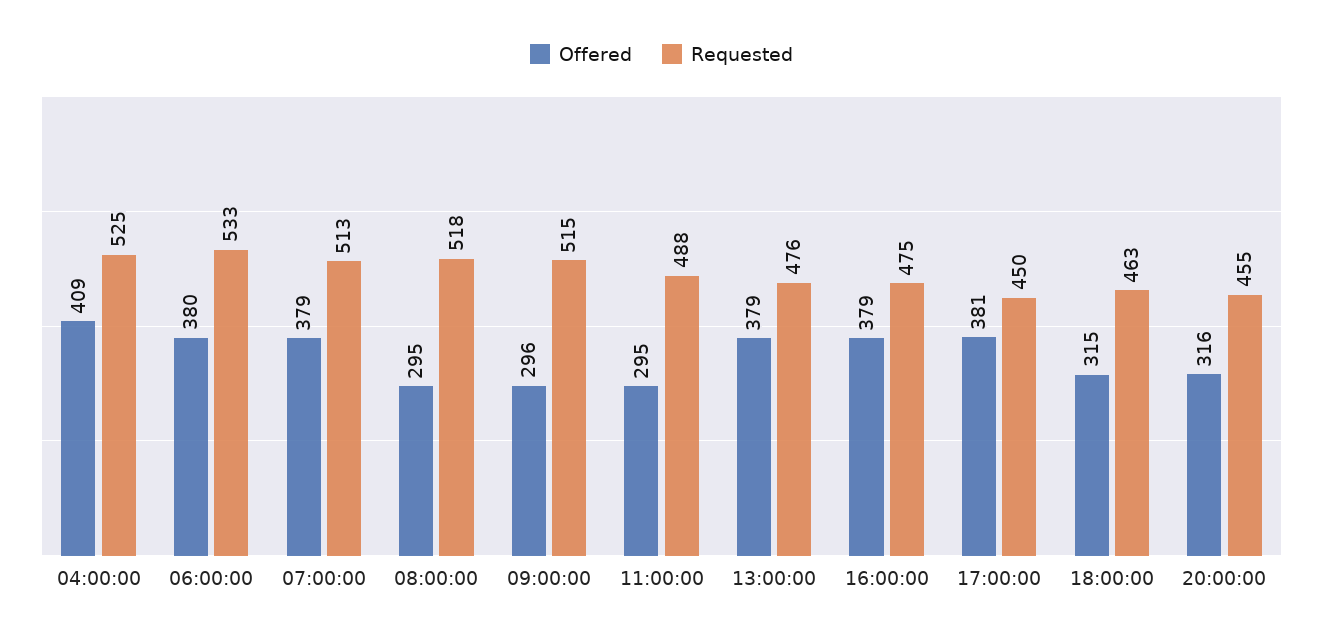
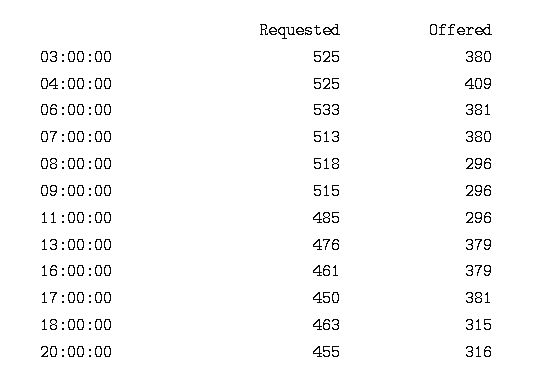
Offered, 06:00:00: 380 -> 381
Offered, 07:00:00: 379 -> 380
Offered, 08:00:00: 295 -> 296
Offered, 11:00:00: 295 -> 296
Requested, 11:00:00: 488 -> 485
Requested, 16:00:00: 475 -> 461
Requested, 03:00:00: none -> 525
Offered, 03:00:00: none -> 380

